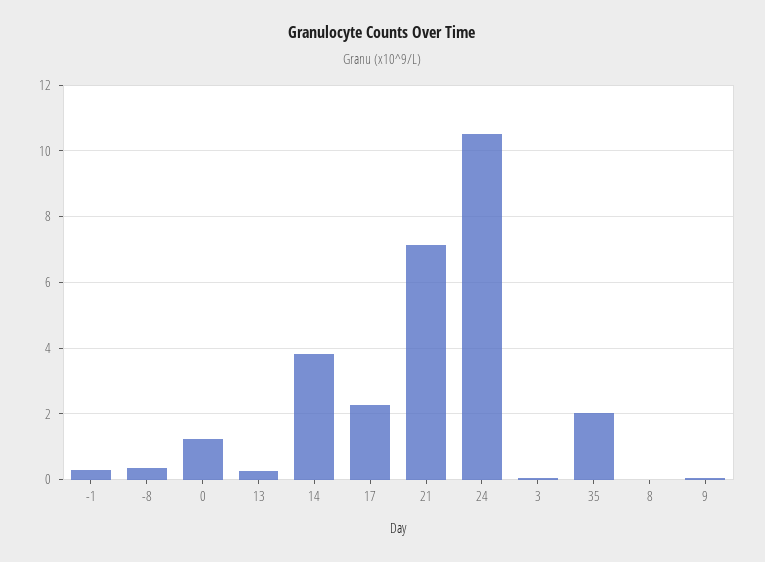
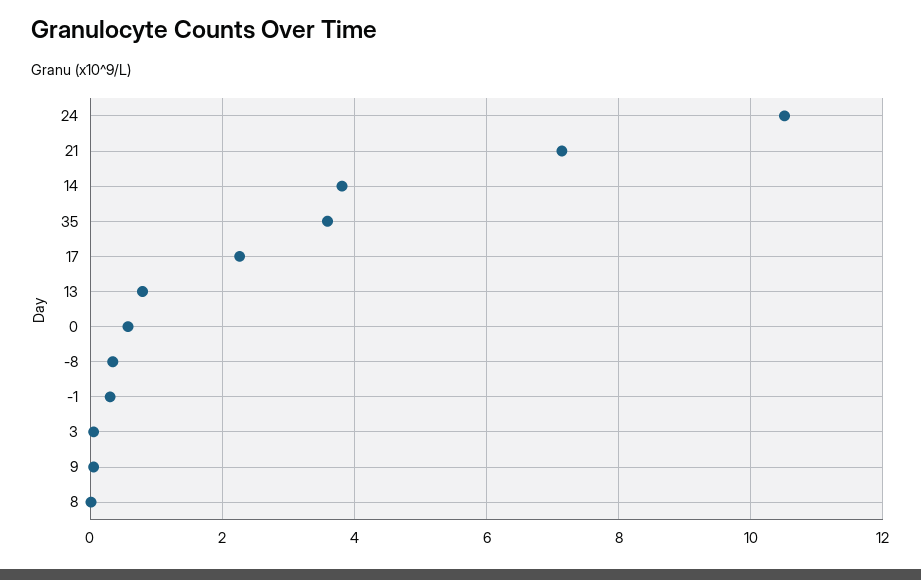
0: 1.2 -> 0.6
13: 0.2 -> 0.8
35: 2 -> 3.6

